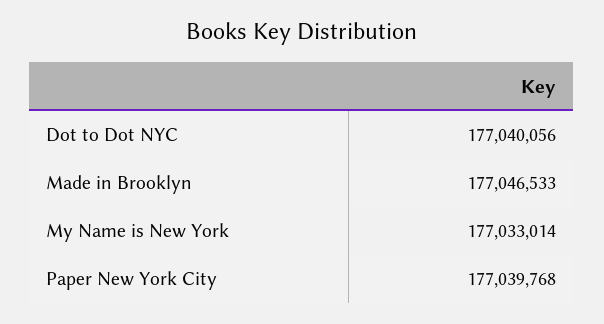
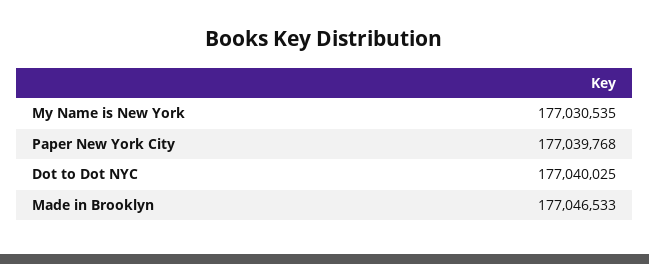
Dot to Dot NYC: 177040056 -> 177040025
My Name is New York: 177033014 -> 177030535

